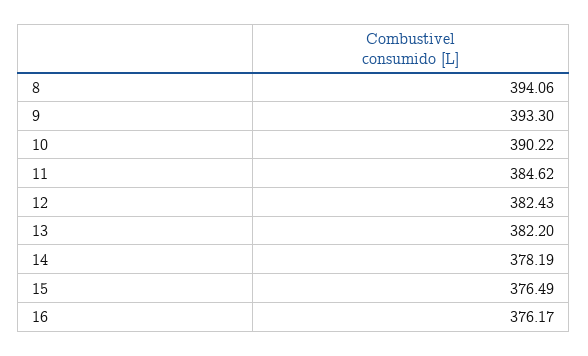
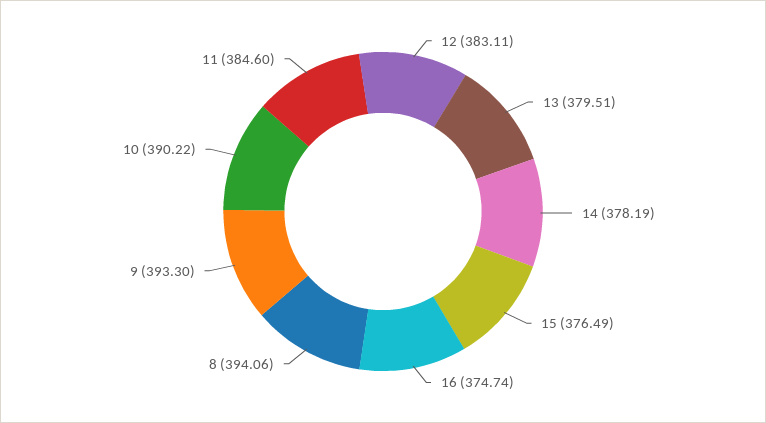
11: 384.62 -> 384.6
12: 382.43 -> 383.11
13: 382.2 -> 379.51
16: 376.17 -> 374.74

